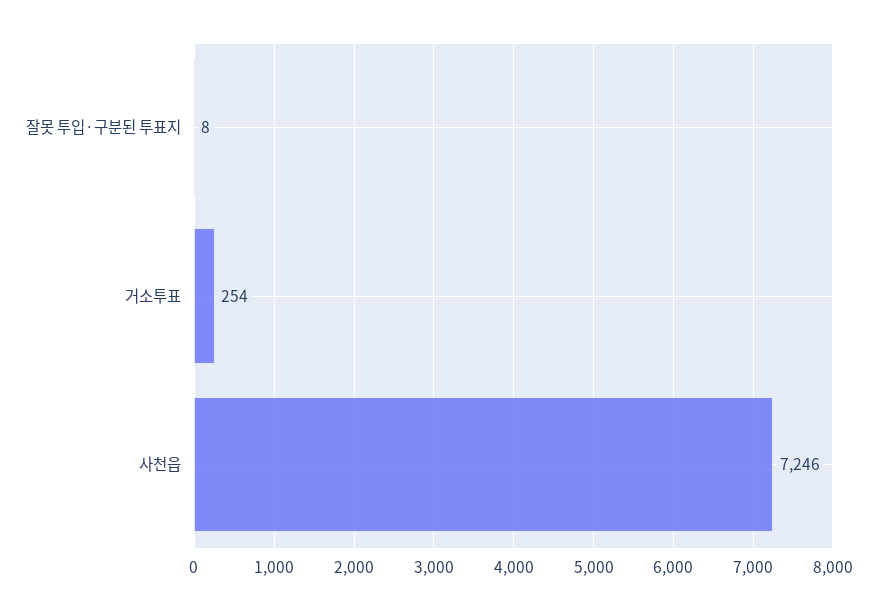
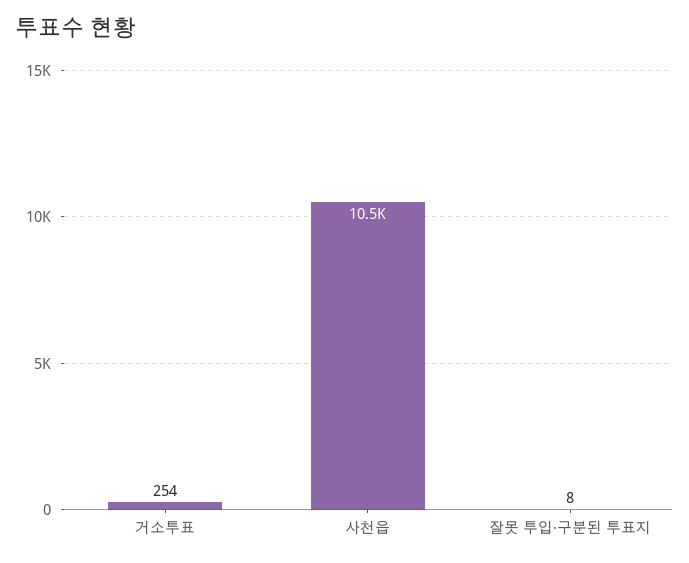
사천읍: 7246 -> 10500

